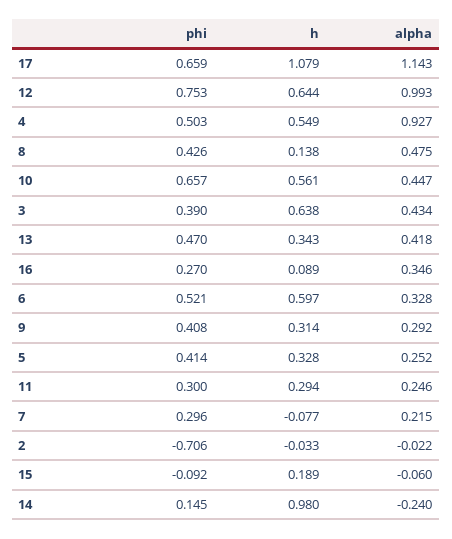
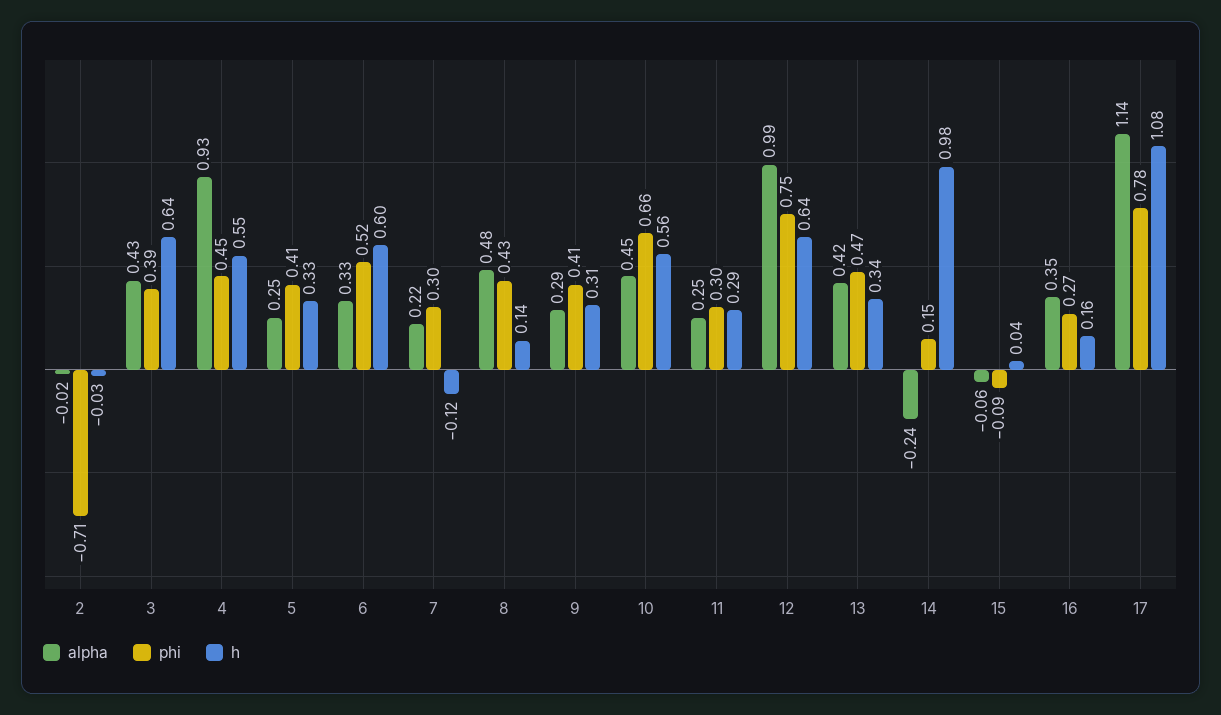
phi, 17: 0.659 -> 0.78
phi, 4: 0.503 -> 0.45
h, 16: 0.089 -> 0.16
h, 7: -0.077 -> -0.12
h, 15: 0.189 -> 0.04

